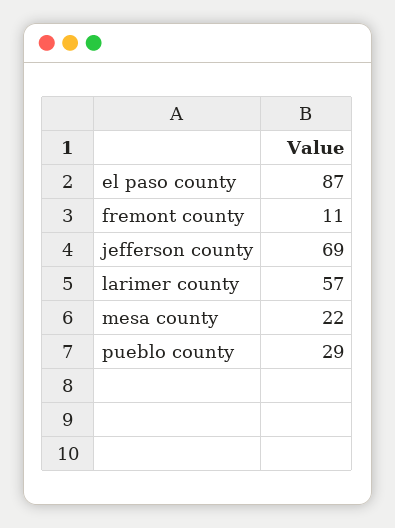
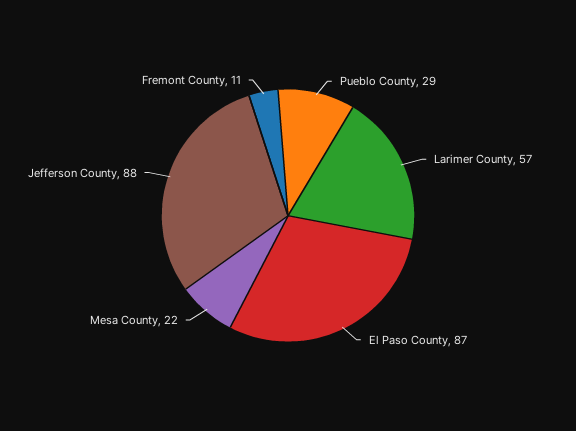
jefferson county: 69 -> 88

